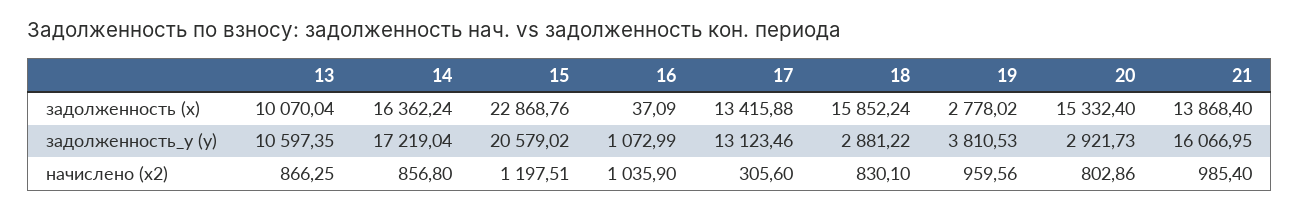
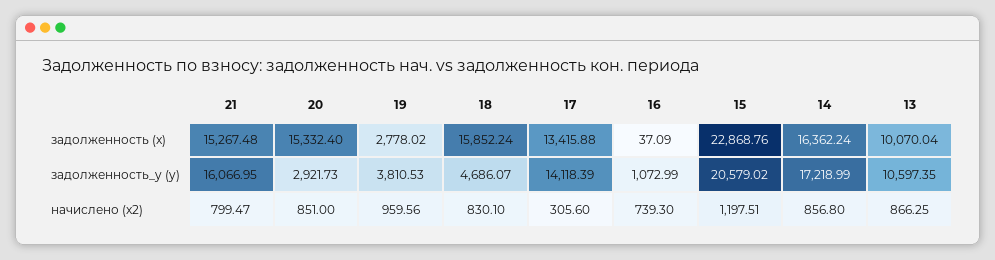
21, задолженность (x): 13868.4 -> 15267.48
14, задолженность_y (y): 17219.04 -> 17218.99
17, задолженность_y (y): 13123.46 -> 14118.39
18, задолженность_y (y): 2881.22 -> 4686.07
16, начислено (x2): 1035.9 -> 739.3
20, начислено (x2): 802.86 -> 851
21, начислено (x2): 985.4 -> 799.47

